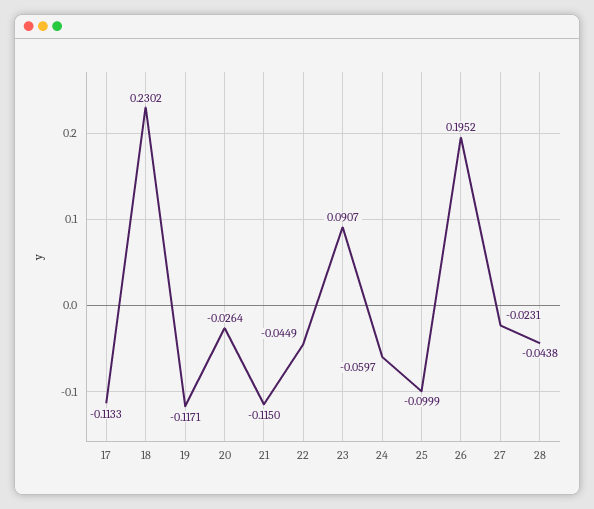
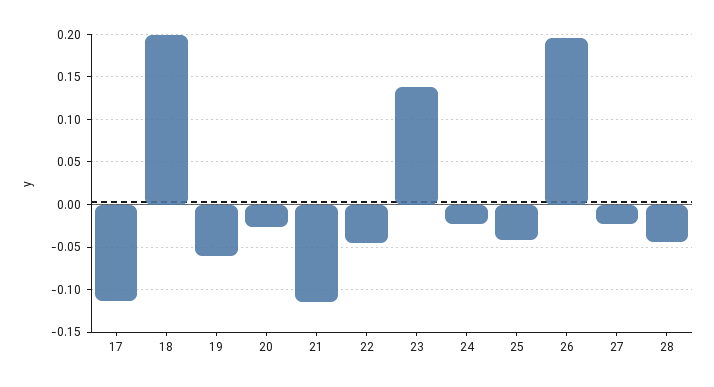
18: 0.2302 -> 0.2
19: -0.1171 -> -0.06
23: 0.0907 -> 0.14
24: -0.0597 -> -0.02
25: -0.0999 -> -0.04

